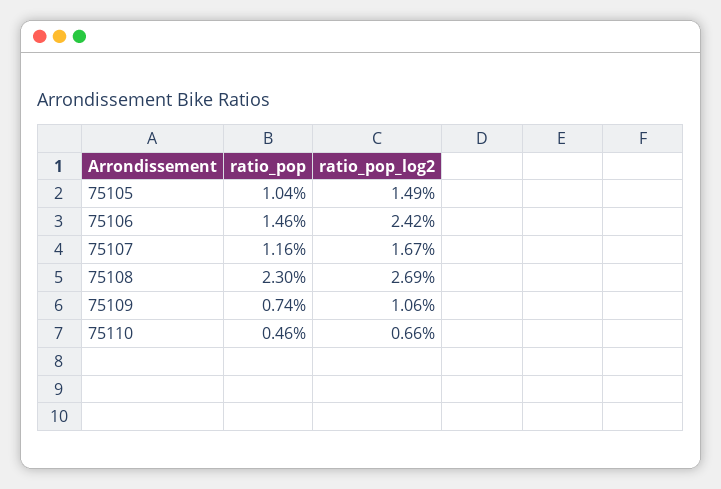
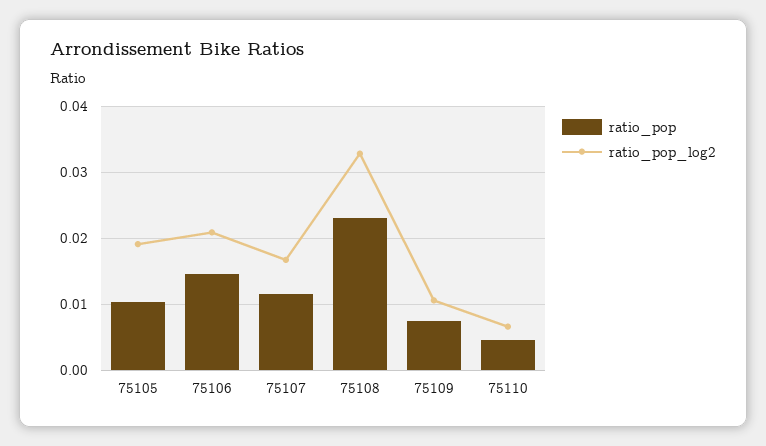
ratio_pop_log2, 75105: 0.0149 -> 0.019
ratio_pop_log2, 75106: 0.0242 -> 0.021
ratio_pop_log2, 75108: 0.0269 -> 0.033

